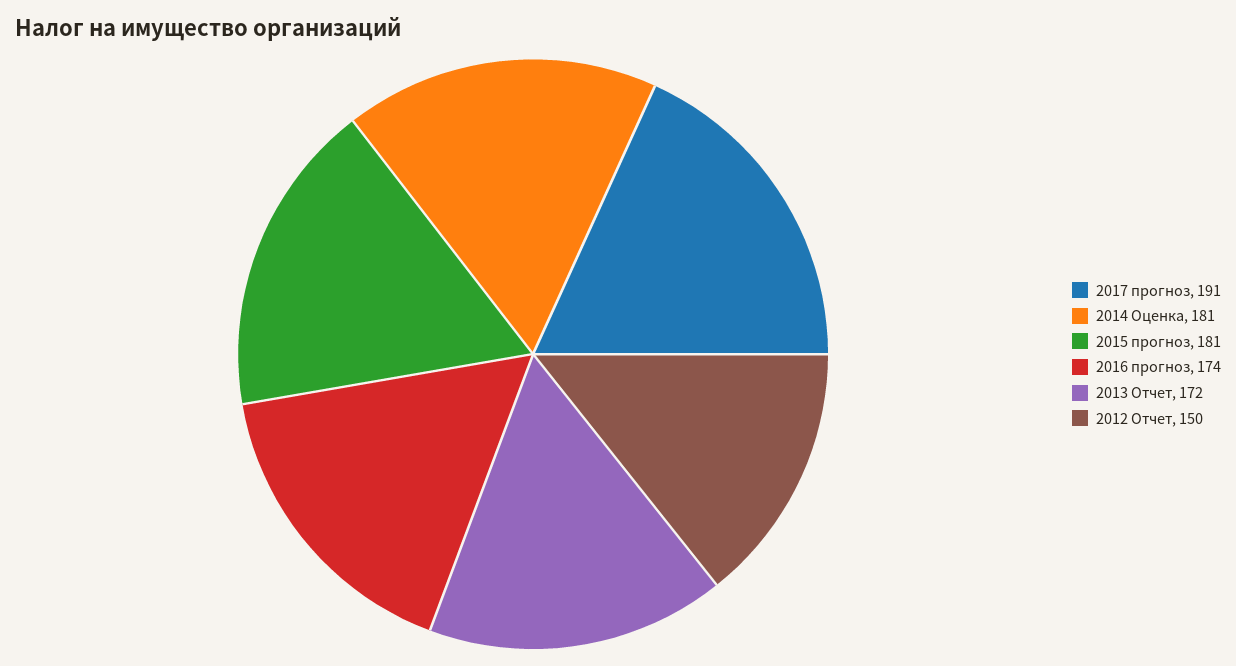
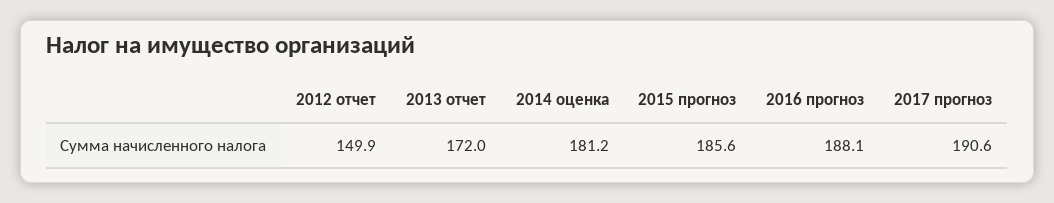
2015 прогноз: 181 -> 185.6
2016 прогноз: 174 -> 188.1

